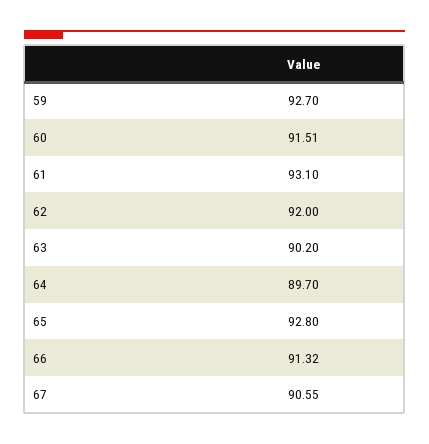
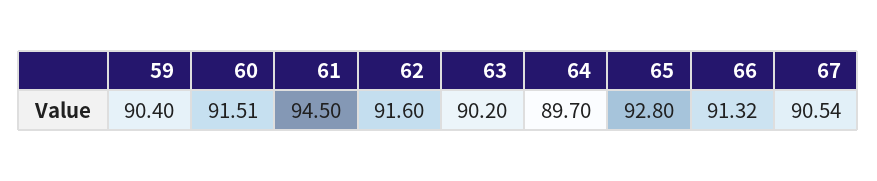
59: 92.7 -> 90.4
61: 93.1 -> 94.5
62: 92 -> 91.6
67: 90.55 -> 90.54

